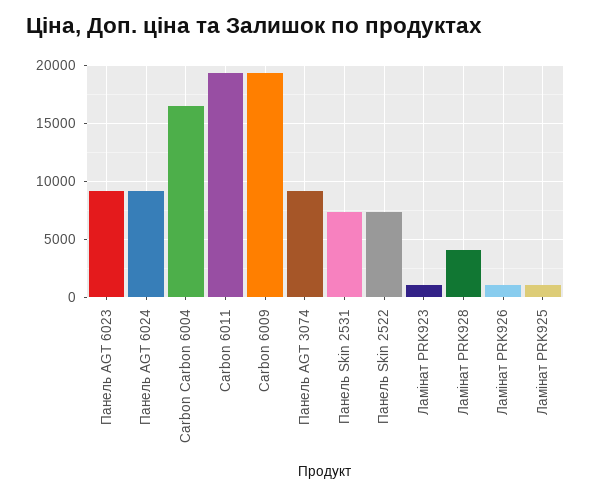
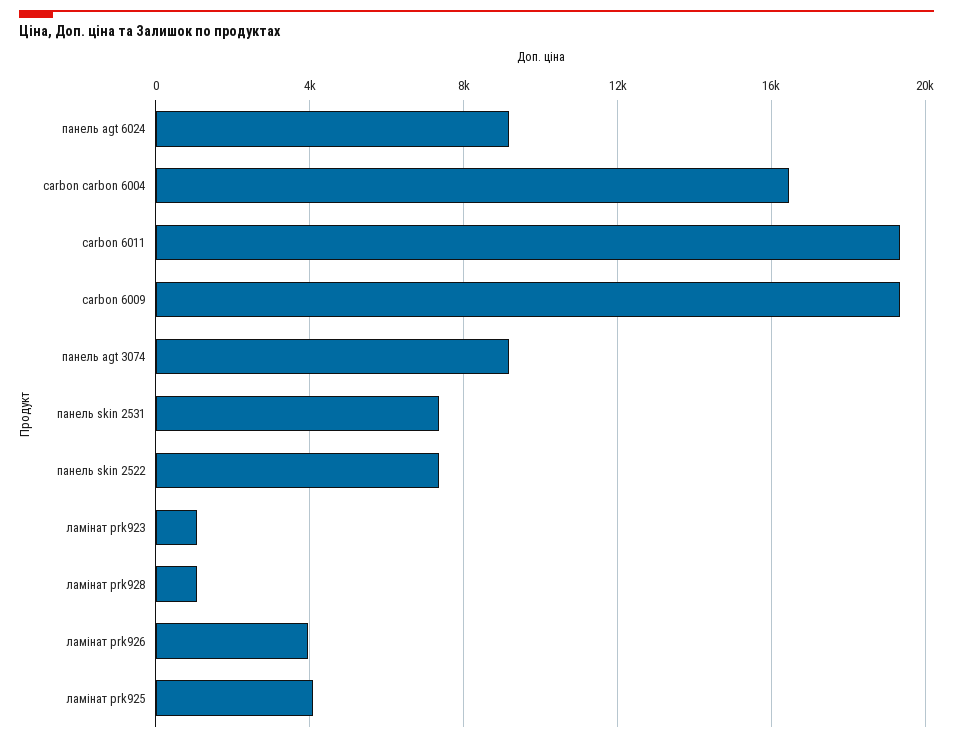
Панель AGT 6023: 9000 -> none
Ламінат PRK928: 4000 -> 1000
Ламінат PRK926: 1000 -> 4000
Ламінат PRK925: 1000 -> 4000

